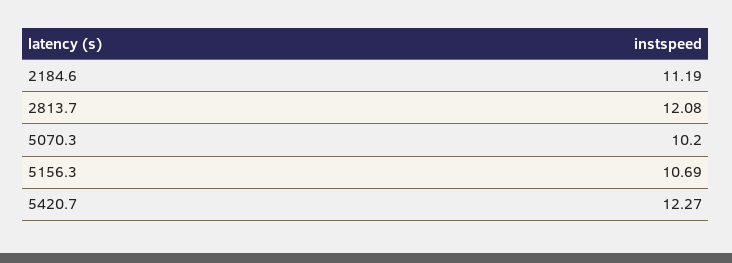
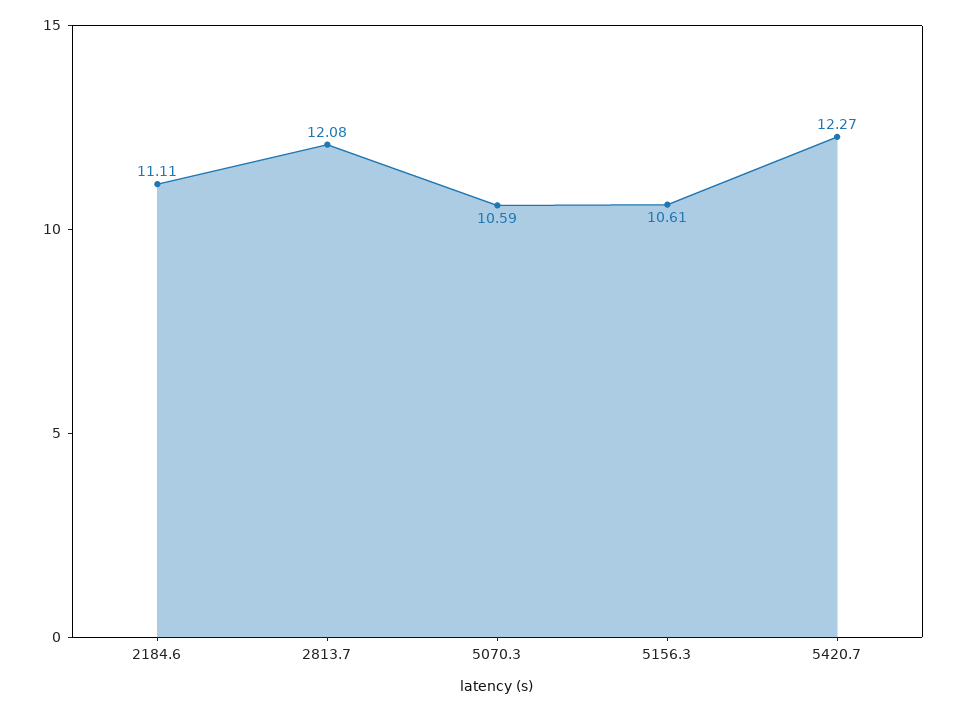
2184.6: 11.19 -> 11.11
5070.3: 10.2 -> 10.59
5156.3: 10.69 -> 10.61

